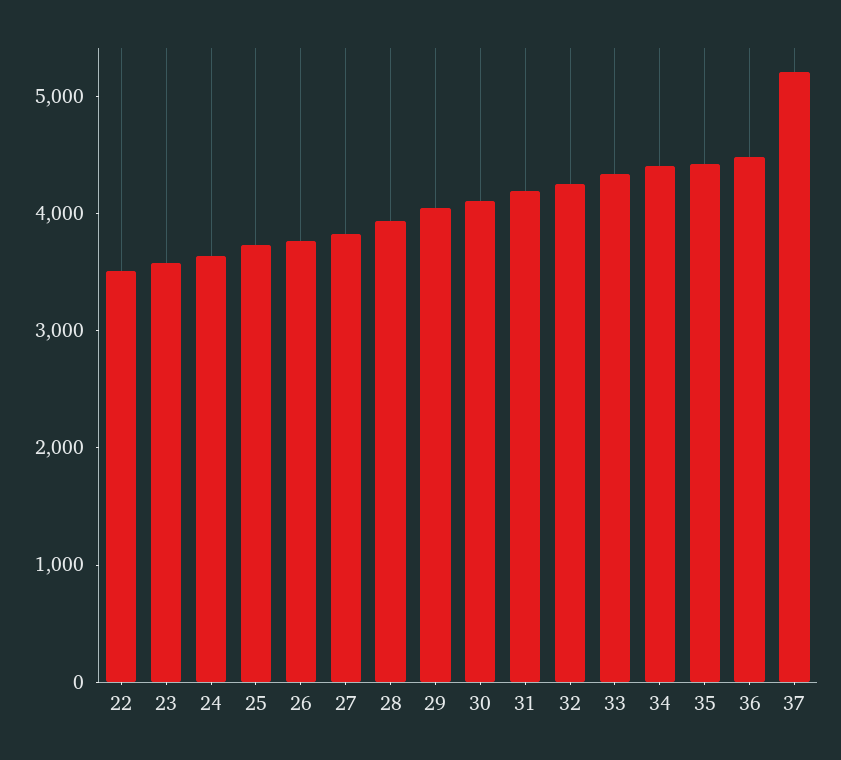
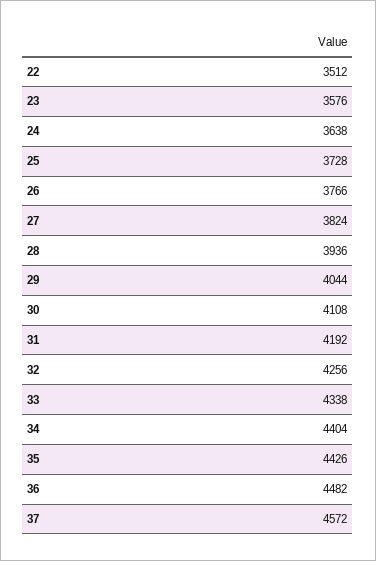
37: 5200 -> 4572

